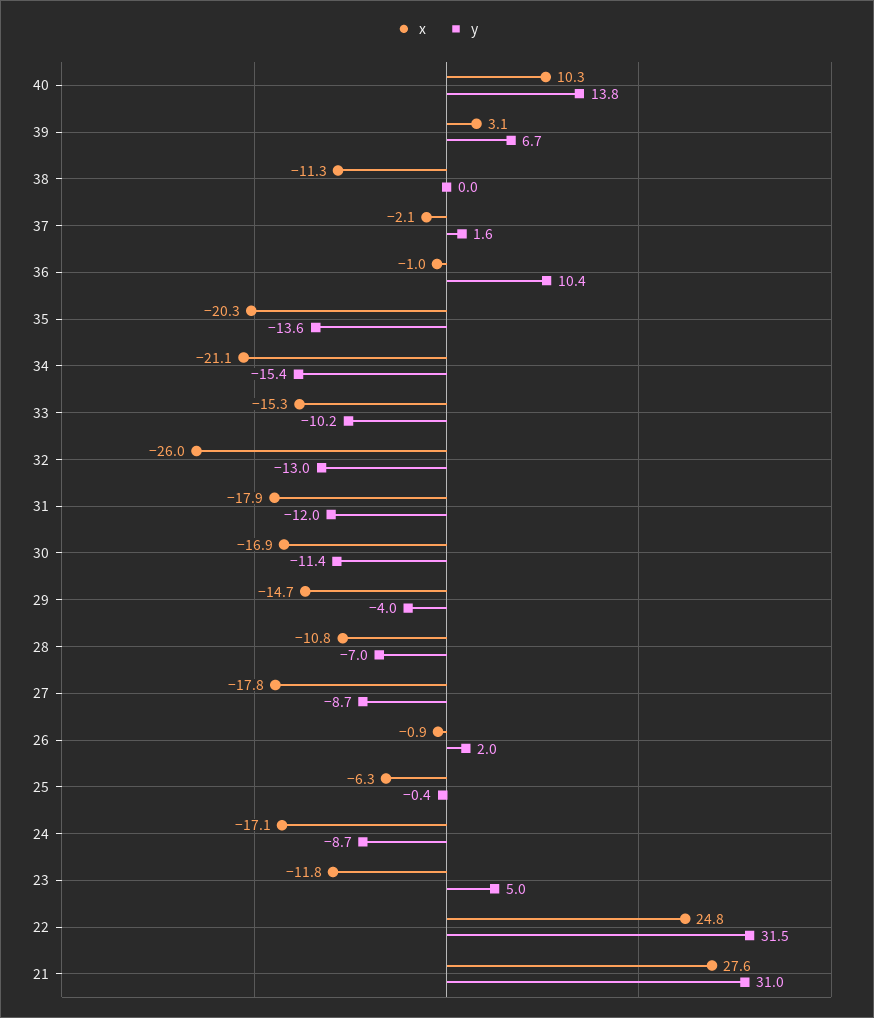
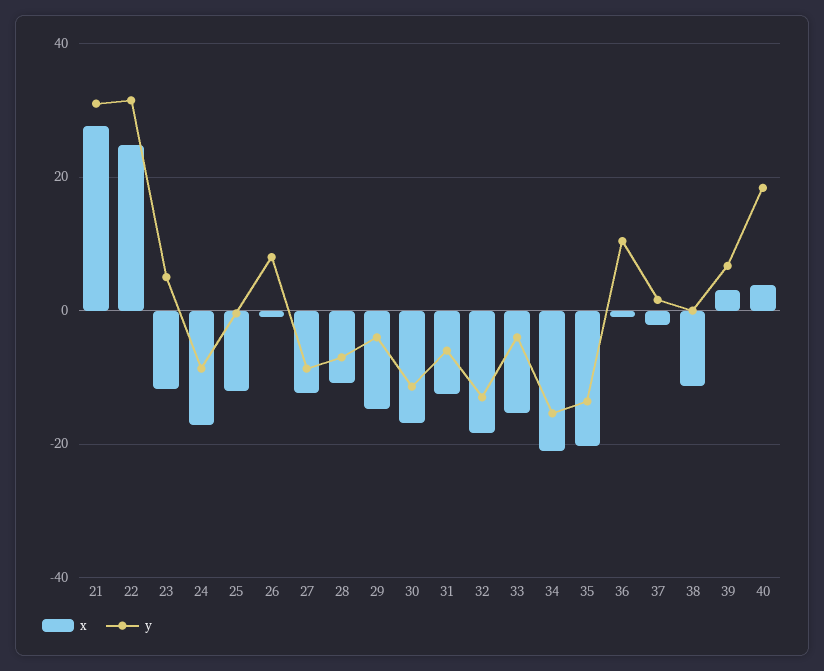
x, 40: 10.3 -> 4
y, 40: 13.8 -> 18
y, 33: -10.2 -> -4
x, 32: -26 -> -18
x, 31: -17.9 -> -12
y, 31: -12 -> -6
x, 27: -17.8 -> -12
y, 26: 2 -> 8
x, 25: -6.3 -> -12

